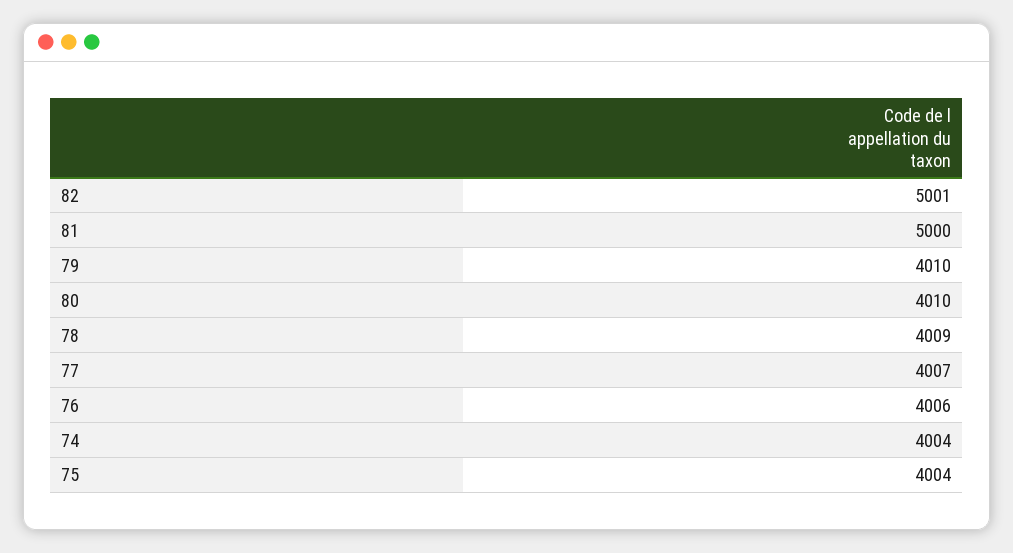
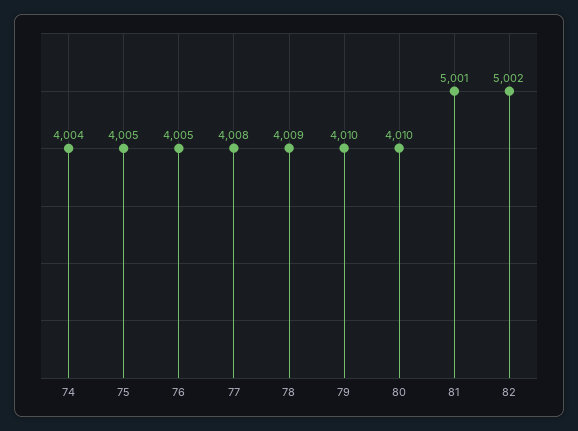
82: 5001 -> 5002
81: 5000 -> 5001
77: 4007 -> 4008
76: 4006 -> 4005
75: 4004 -> 4005

